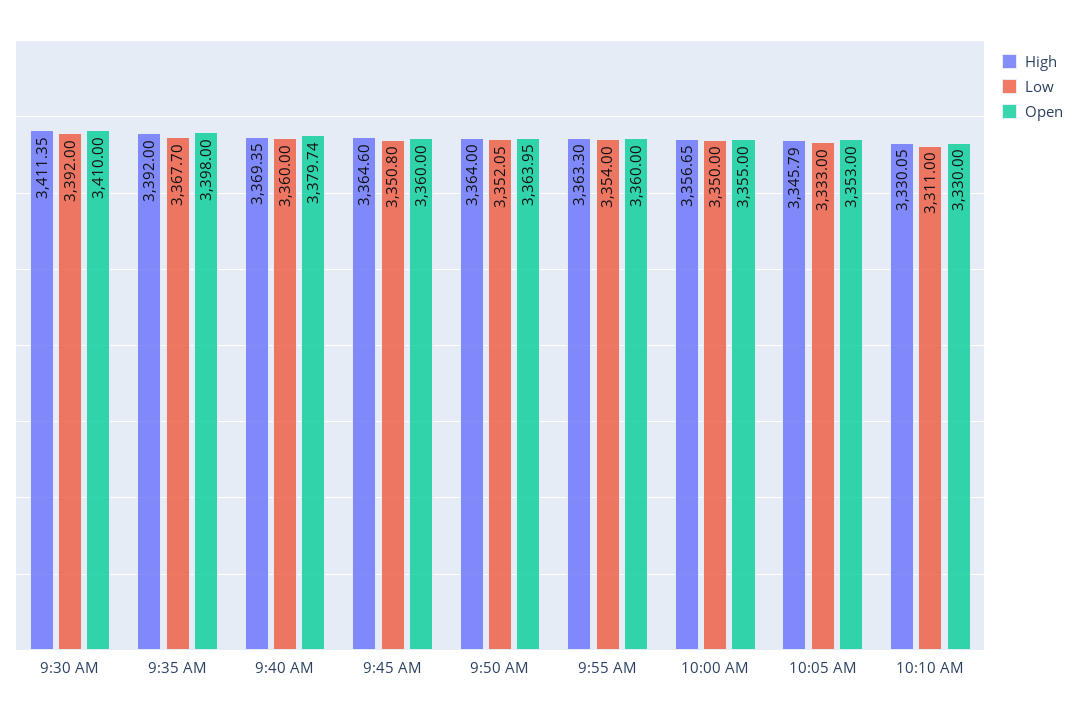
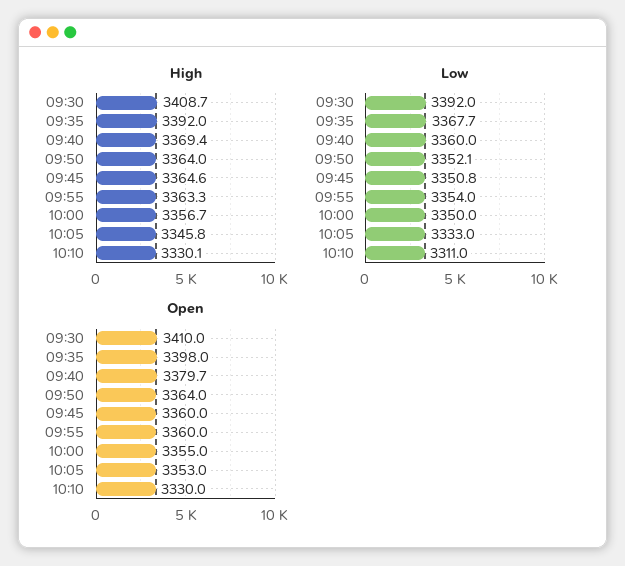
High, 9:30 AM: 3411.35 -> 3408.7

